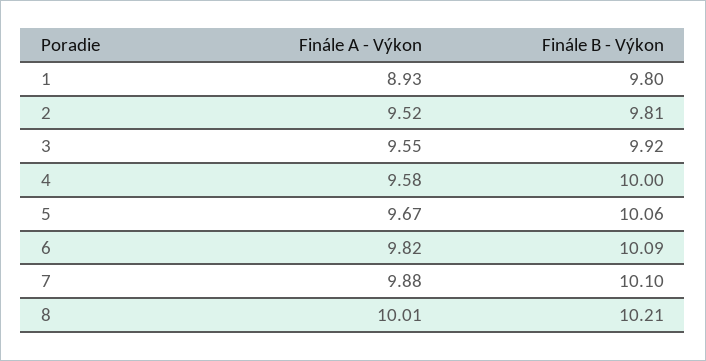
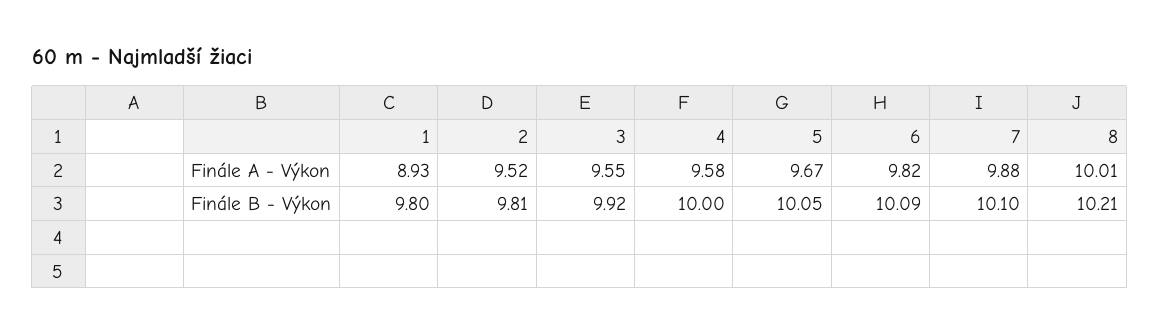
Finále B - Výkon, 5: 10.06 -> 10.05

